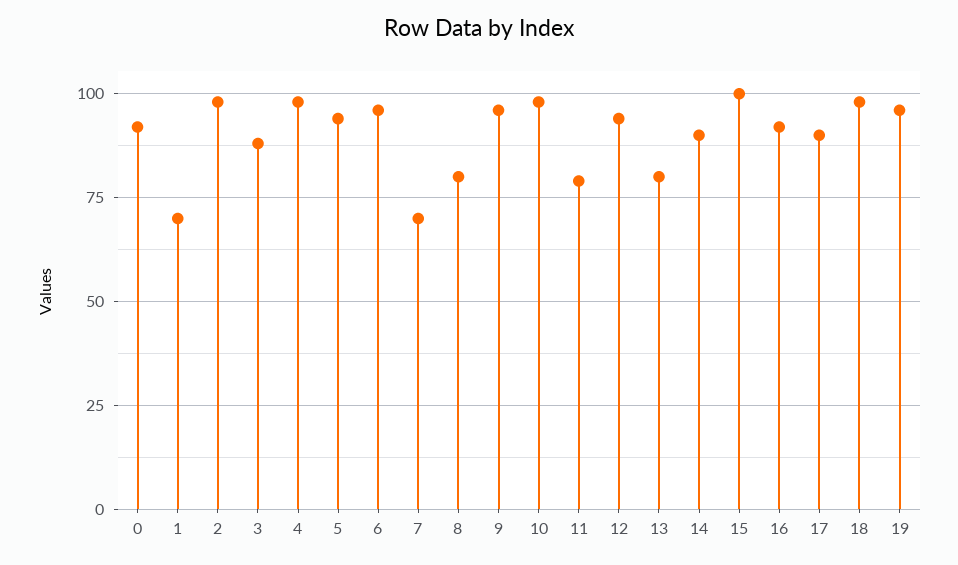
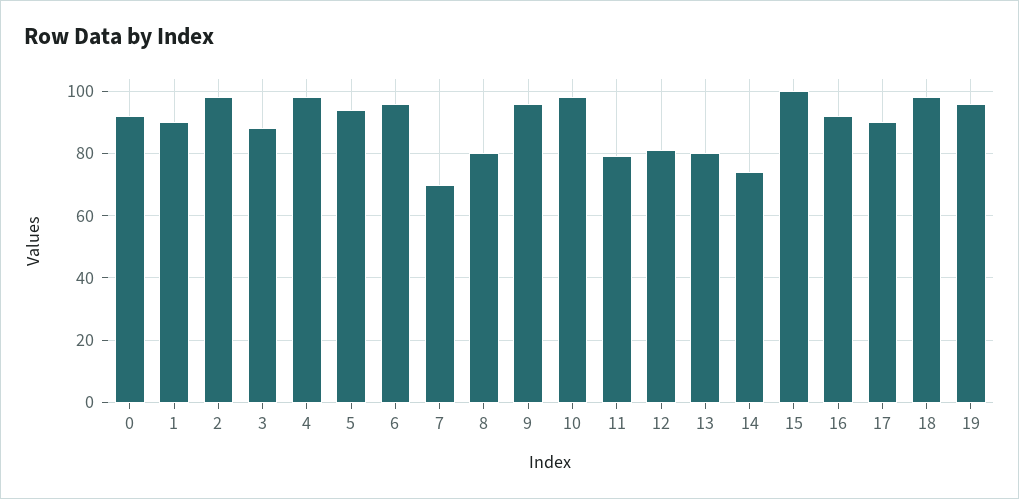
1: 70 -> 90
12: 95 -> 80
14: 90 -> 75

